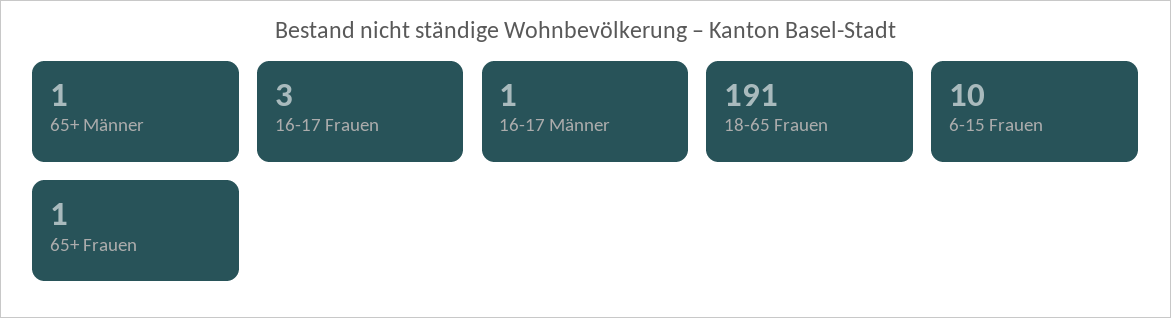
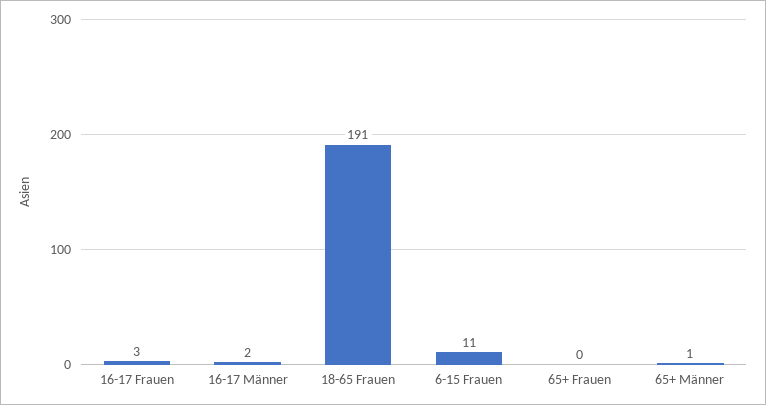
16-17 Männer: 1 -> 2
6-15 Frauen: 10 -> 11
65+ Frauen: 1 -> 0

